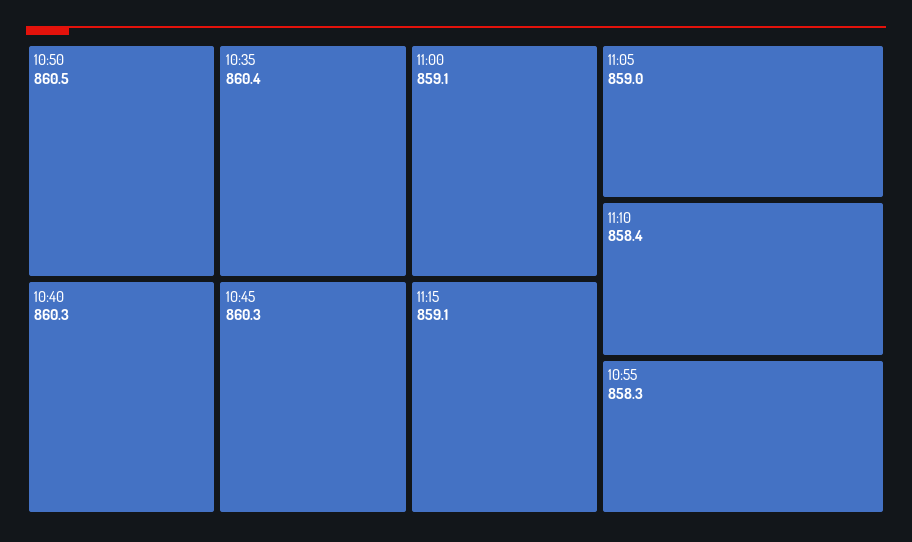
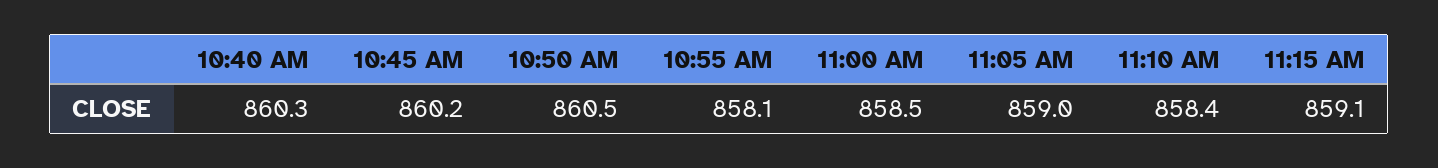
10:35: 860.4 -> none
10:45: 860.3 -> 860.2
11:00: 859.1 -> 858.5
10:55: 858.3 -> 858.1

